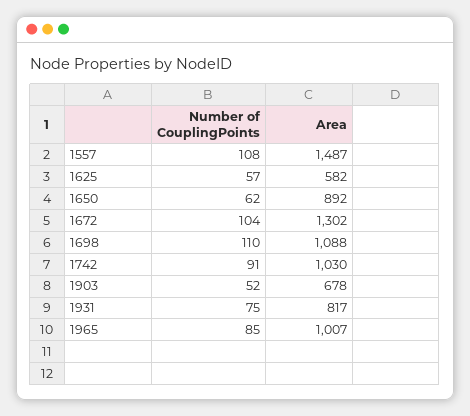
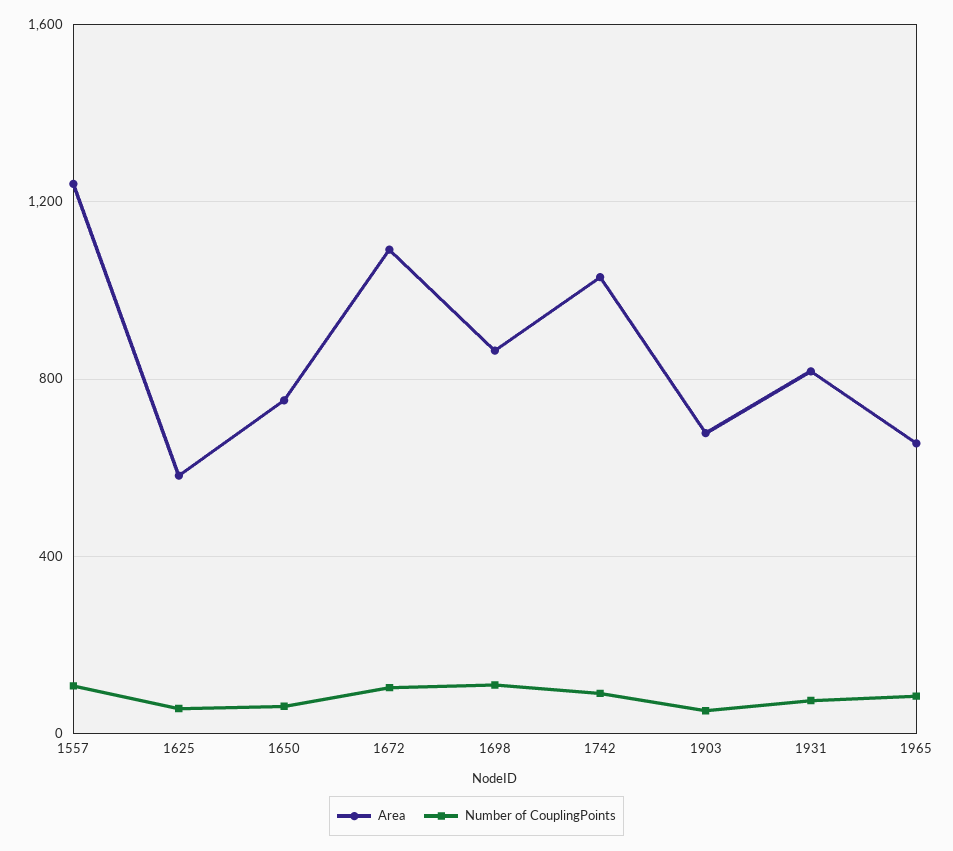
Area, 1557: 1487 -> 1250
Area, 1650: 892 -> 750
Area, 1672: 1302 -> 1100
Area, 1698: 1088 -> 850
Area, 1965: 1007 -> 650

